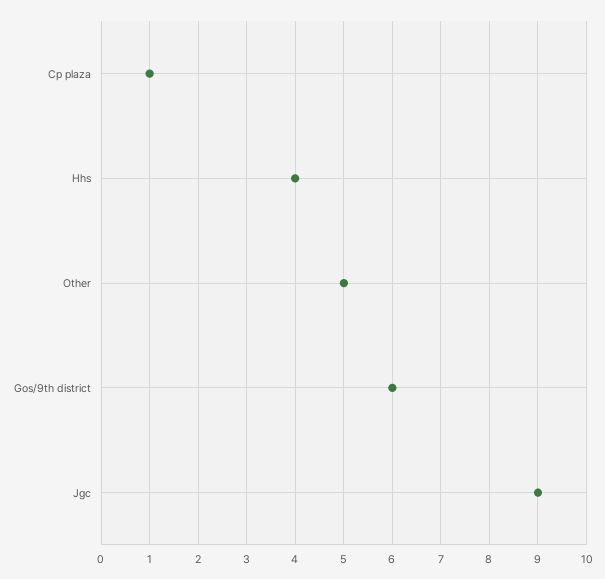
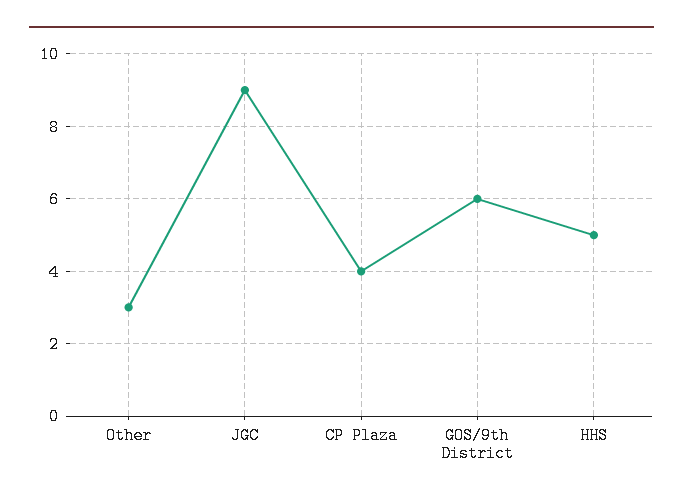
Cp plaza: 1 -> 4
Hhs: 4 -> 5
Other: 5 -> 3

